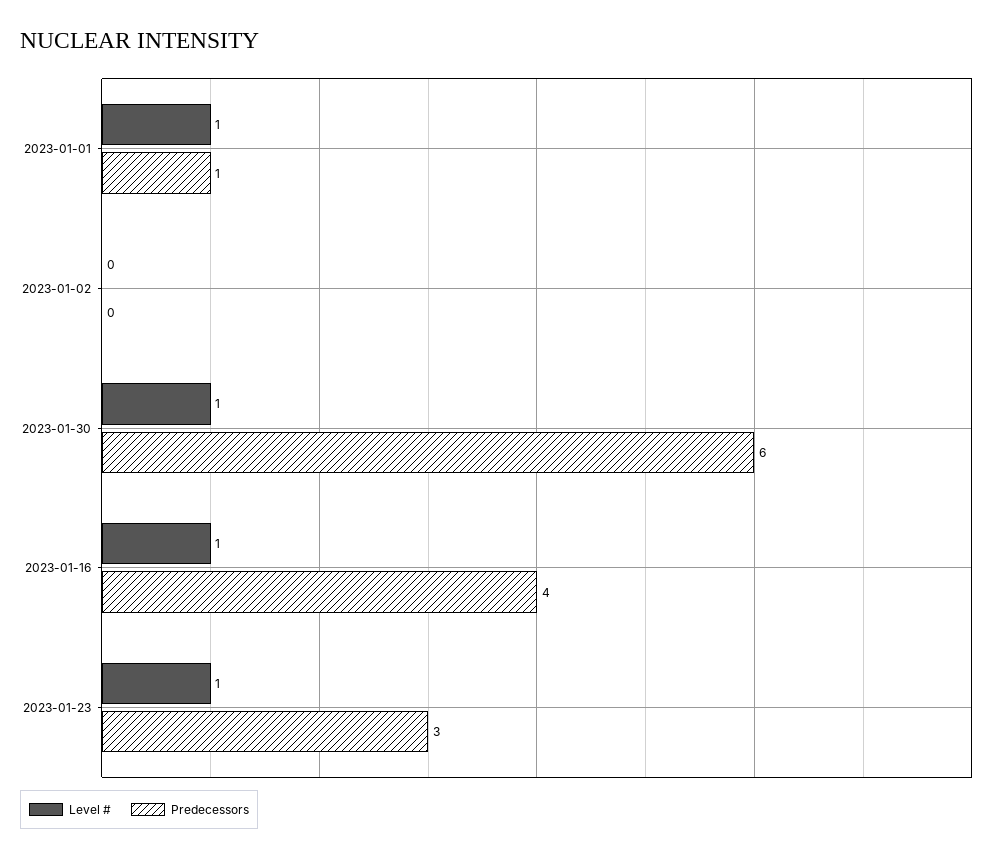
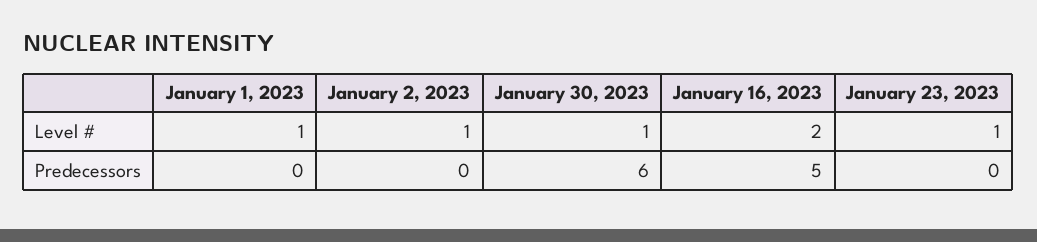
Predecessors, 2023-01-01: 1 -> 0
Level #, 2023-01-02: 0 -> 1
Level #, 2023-01-16: 1 -> 2
Predecessors, 2023-01-16: 4 -> 5
Predecessors, 2023-01-23: 3 -> 0

